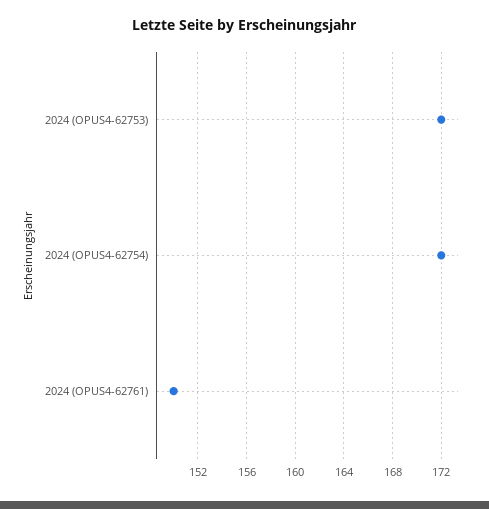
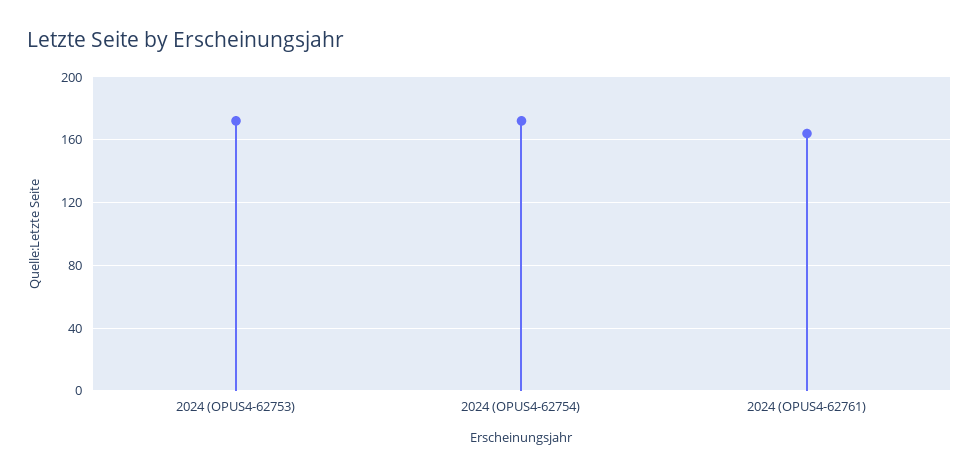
2024 (OPUS4-62761): 150 -> 165

